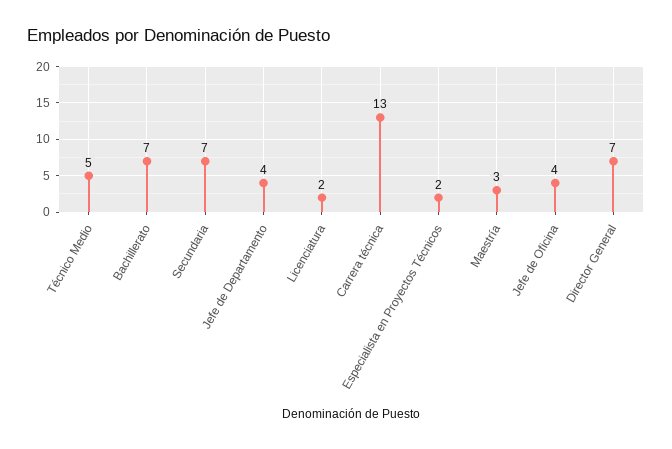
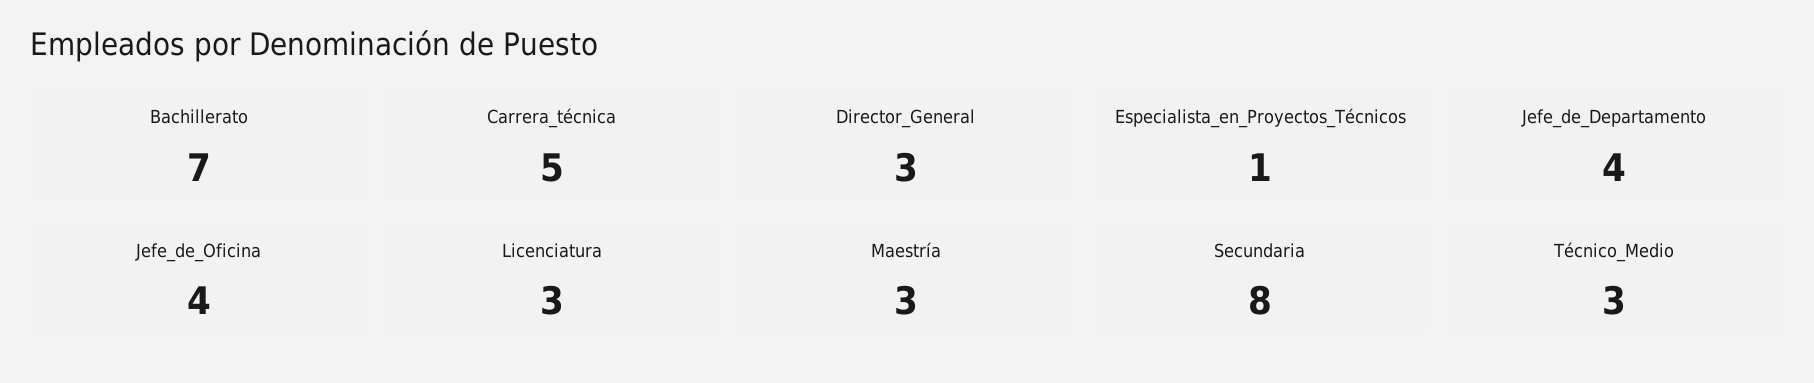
Técnico Medio: 5 -> 3
Secundaria: 7 -> 8
Licenciatura: 2 -> 3
Carrera técnica: 13 -> 5
Especialista en Proyectos Técnicos: 2 -> 1
Director General: 7 -> 3

